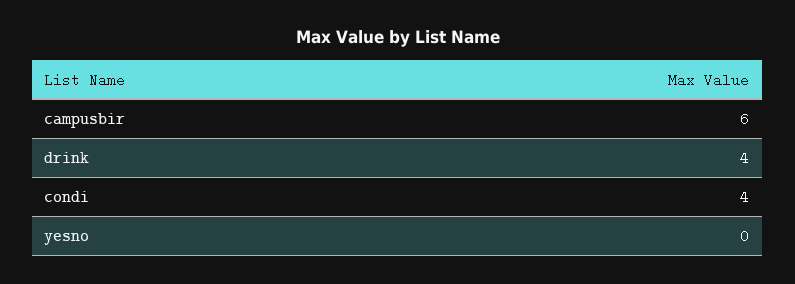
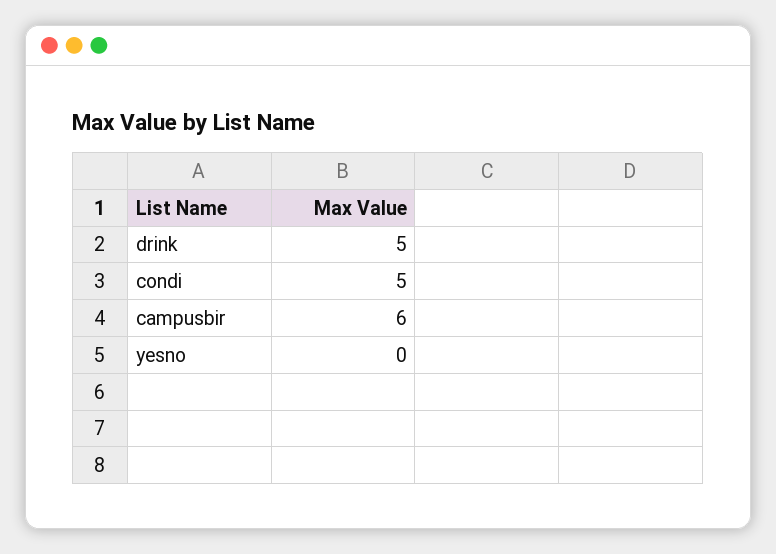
drink: 4 -> 5
condi: 4 -> 5

